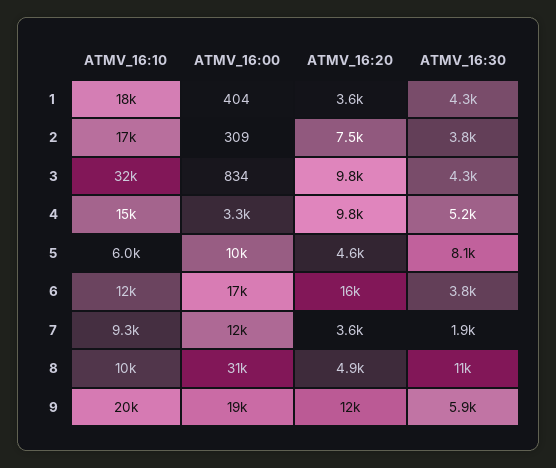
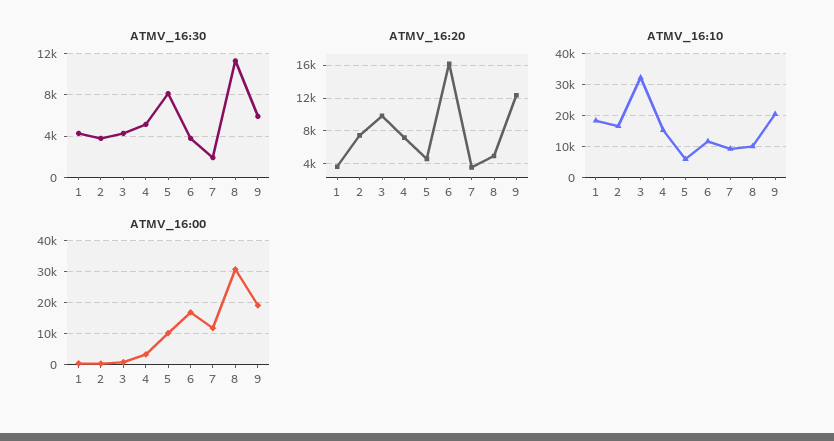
ATMV_16:20, 4: 9800 -> 7000

